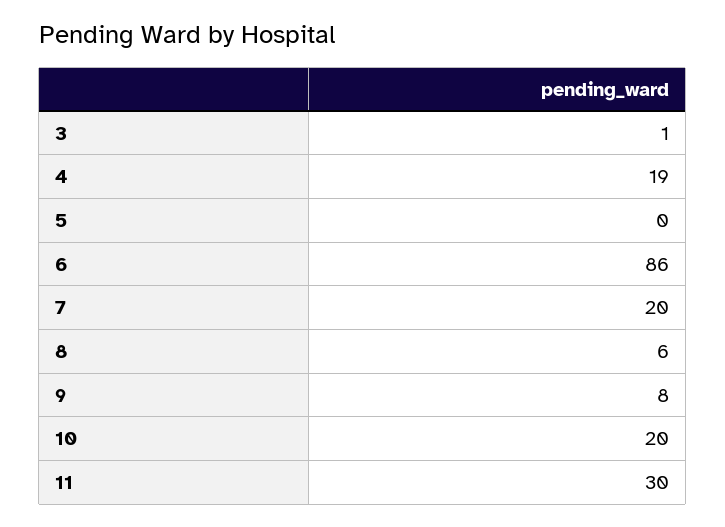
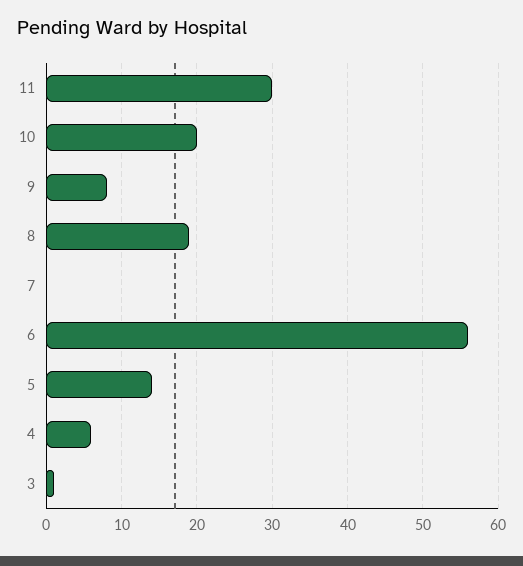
4: 19 -> 6
5: 0 -> 14
6: 86 -> 56
7: 20 -> 0
8: 6 -> 19

